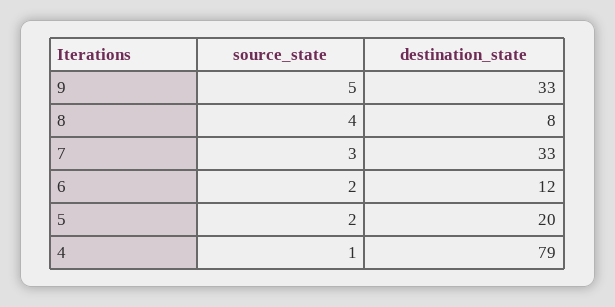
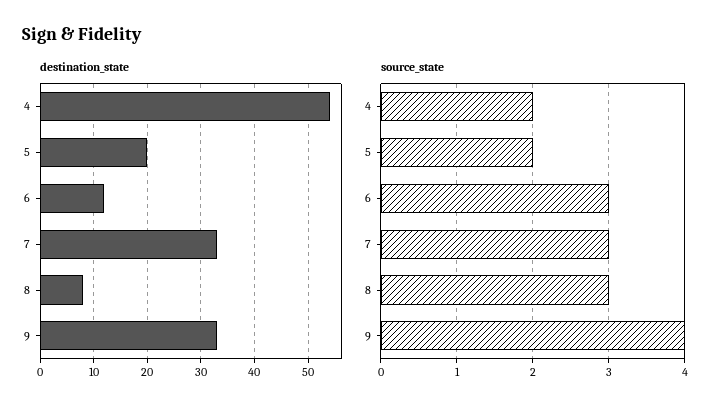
source_state, 9: 5 -> 4
source_state, 8: 4 -> 3
source_state, 6: 2 -> 3
source_state, 4: 1 -> 2
destination_state, 4: 79 -> 55

